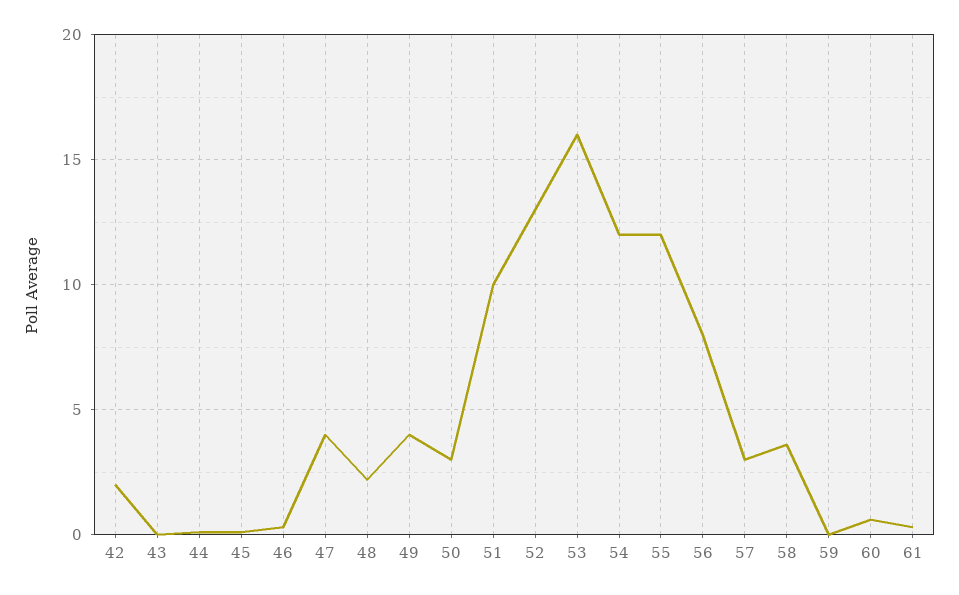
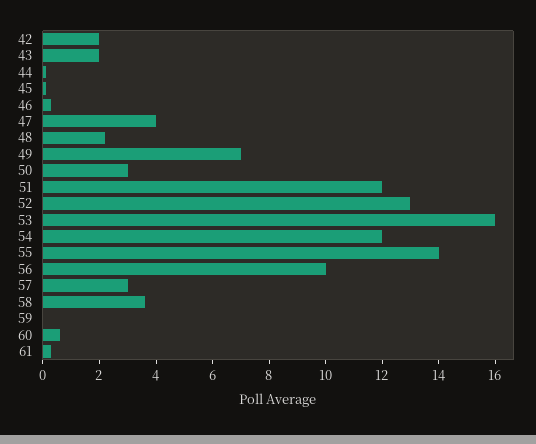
43: 0 -> 2
49: 4 -> 7
51: 10 -> 12
55: 12 -> 14
56: 8 -> 10

